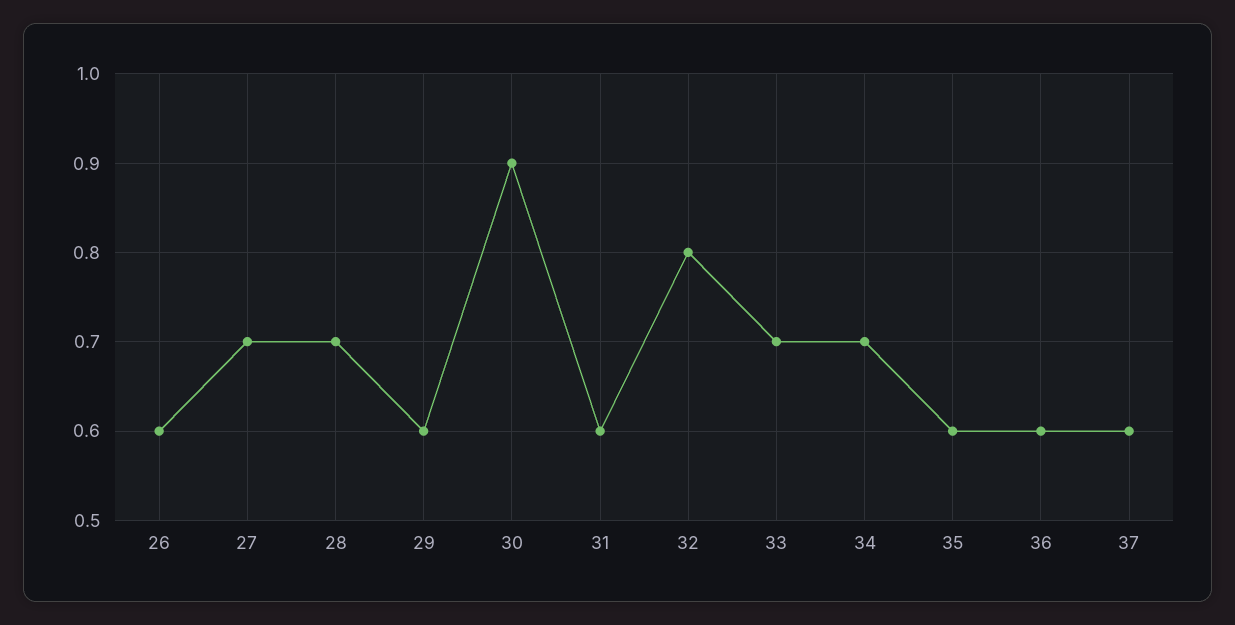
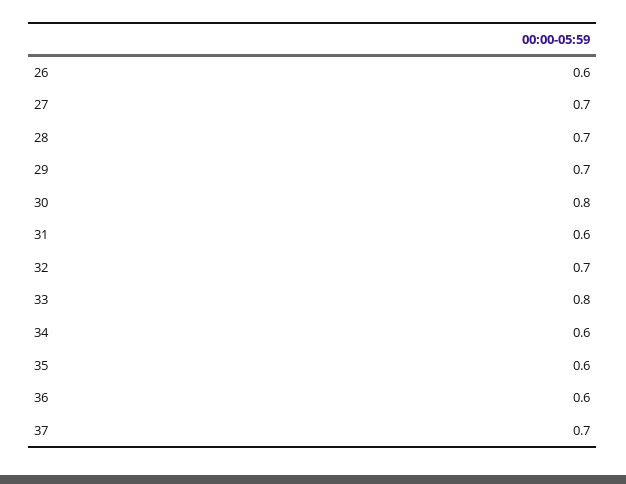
29: 0.6 -> 0.7
30: 0.9 -> 0.8
32: 0.8 -> 0.7
33: 0.7 -> 0.8
34: 0.7 -> 0.6
37: 0.6 -> 0.7

